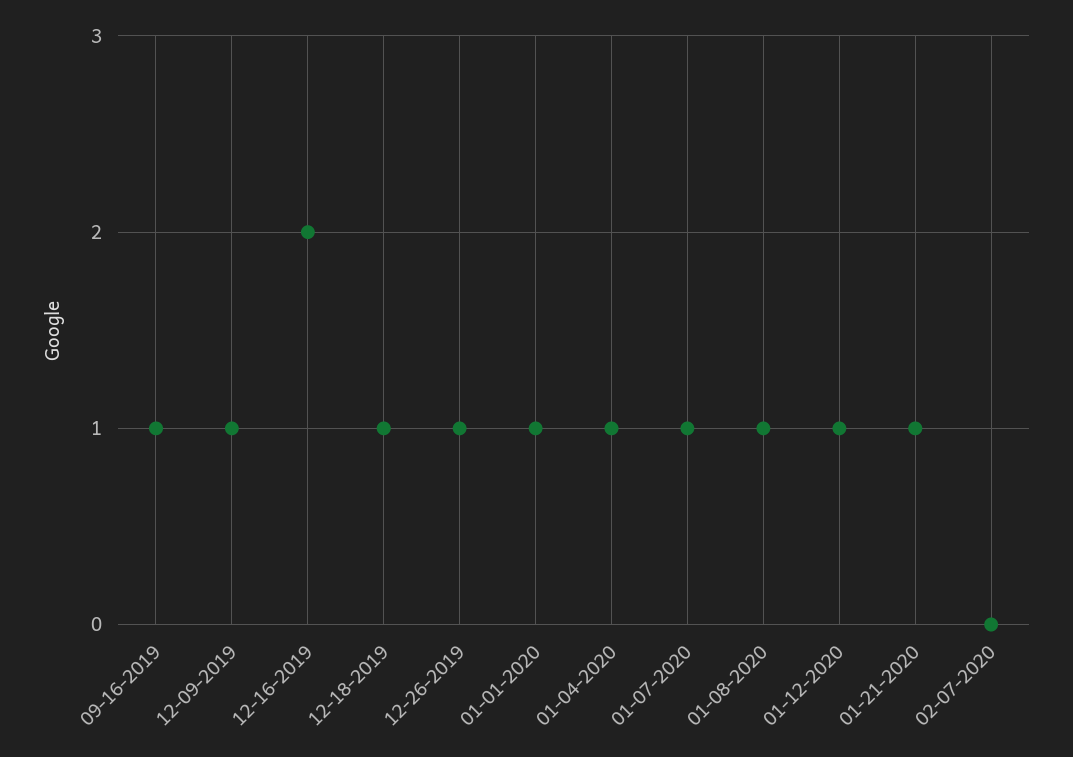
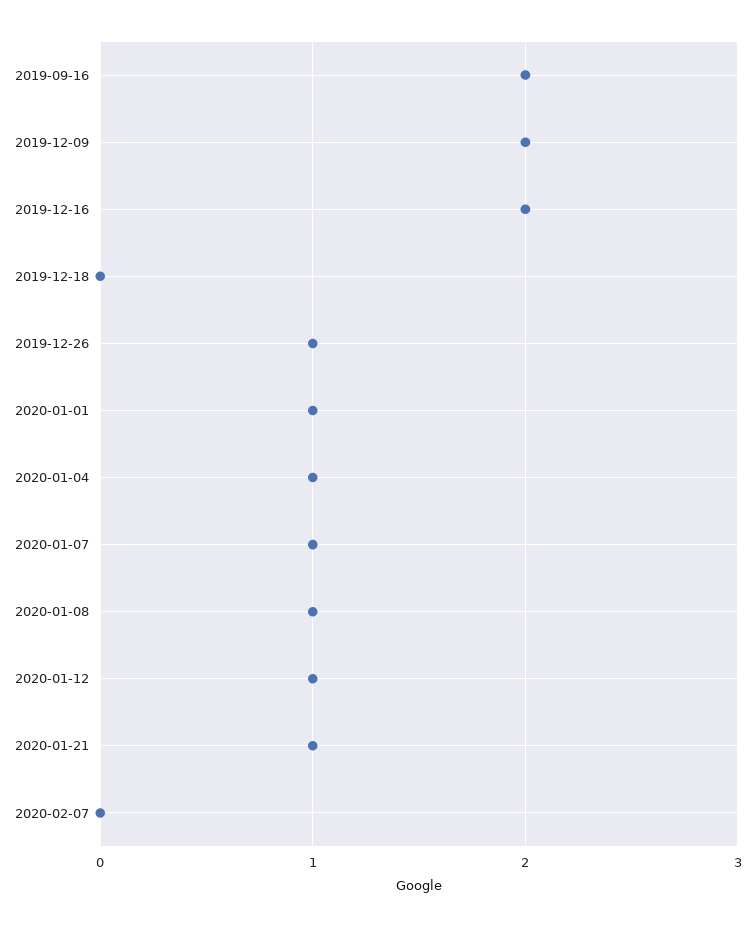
09-16-2019: 1 -> 2
12-09-2019: 1 -> 2
12-18-2019: 1 -> 0

